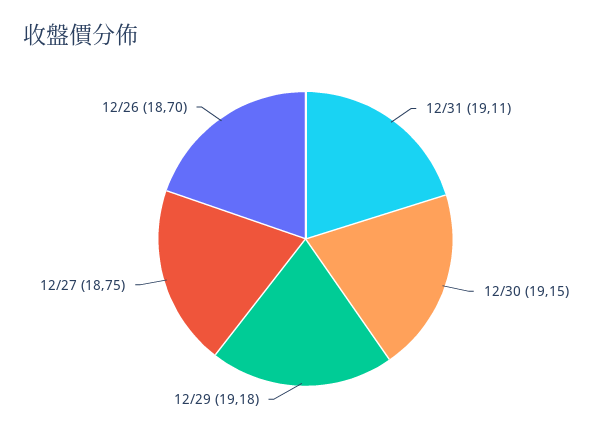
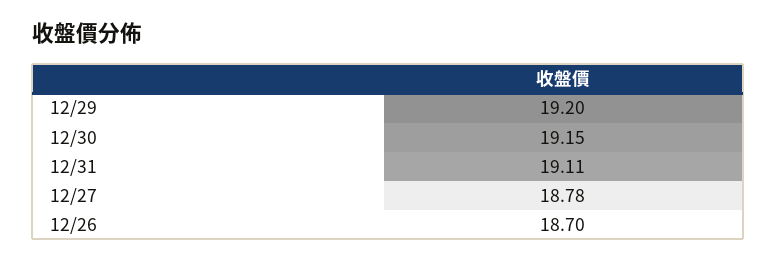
12/29: 19.18 -> 19.2
12/27: 18.75 -> 18.78

